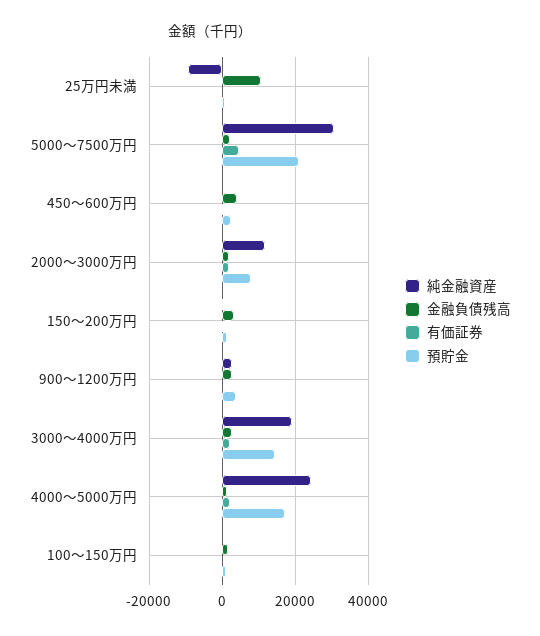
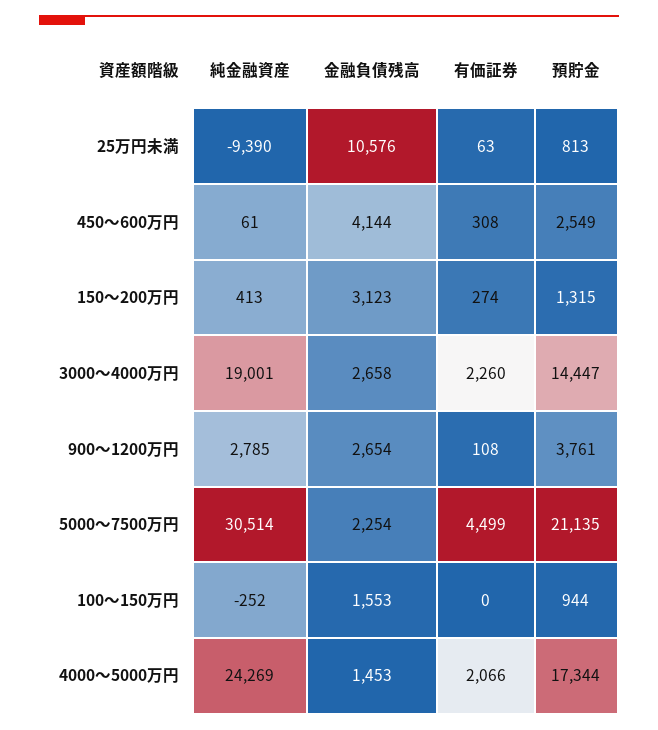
純金融資産, 2000～3000万円: 12000 -> none
金融負債残高, 2000～3000万円: 2000 -> none
有価証券, 2000～3000万円: 2000 -> none
預貯金, 2000～3000万円: 8000 -> none

